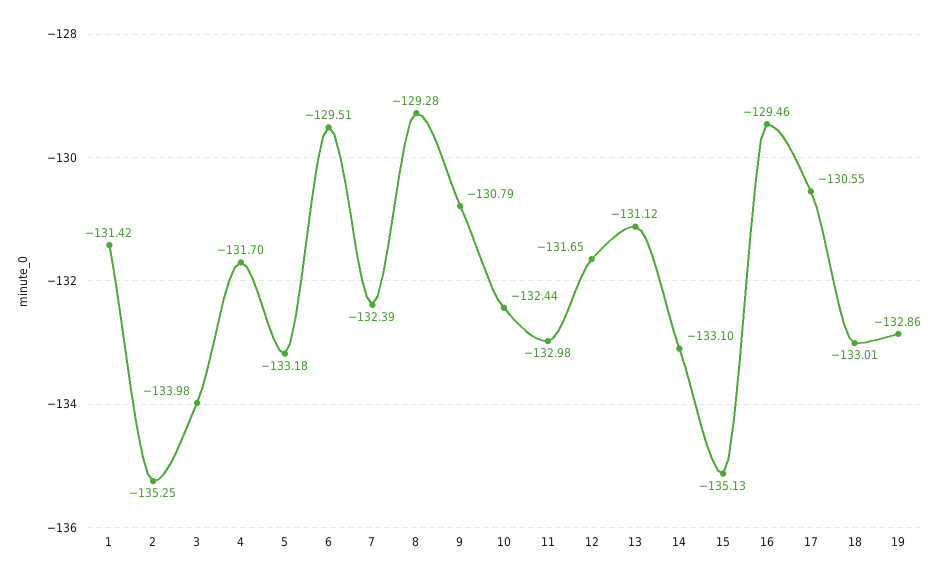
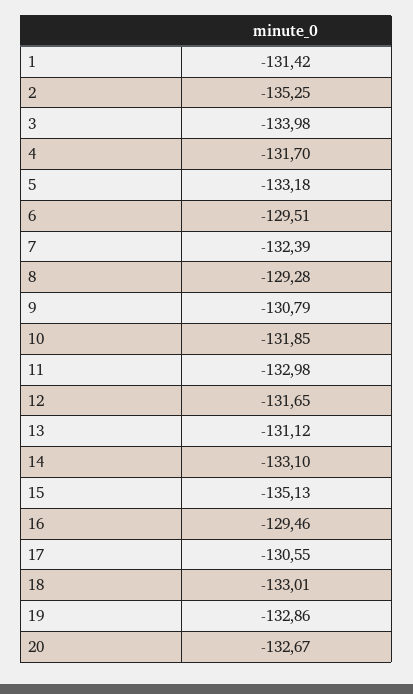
10: -132.44 -> -131.85
20: none -> -132.67

